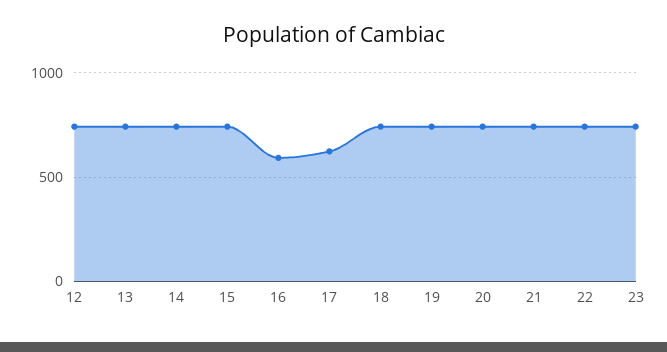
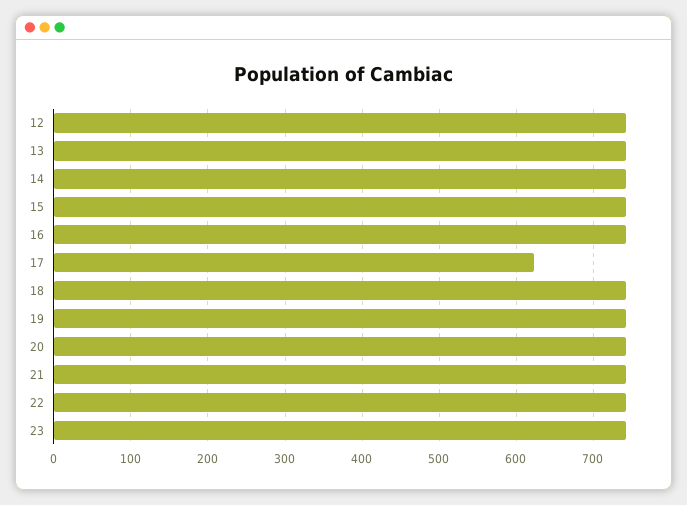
16: 600 -> 740

